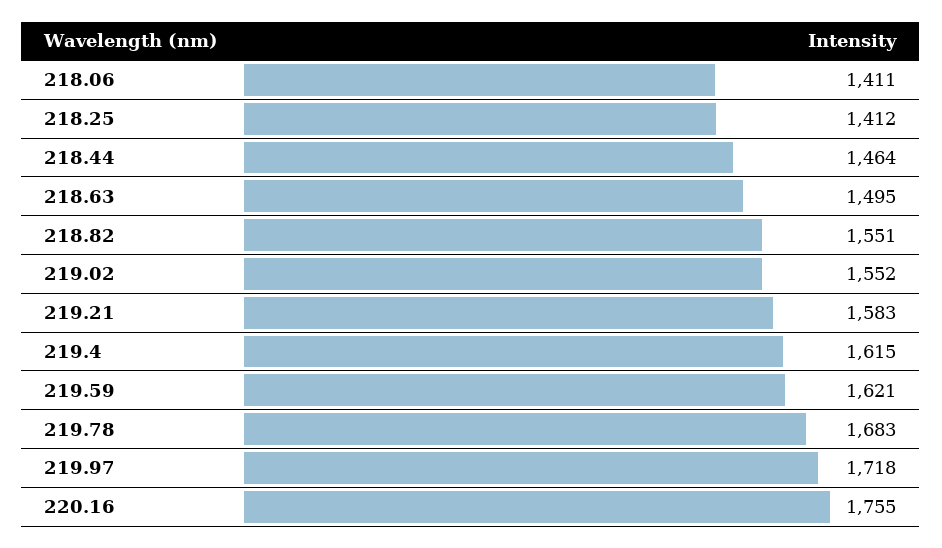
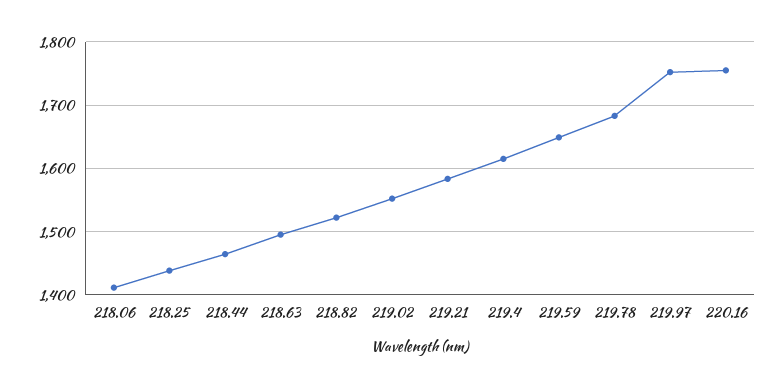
218.25: 1412 -> 1440
218.82: 1551 -> 1520
219.59: 1621 -> 1650
219.97: 1718 -> 1750

